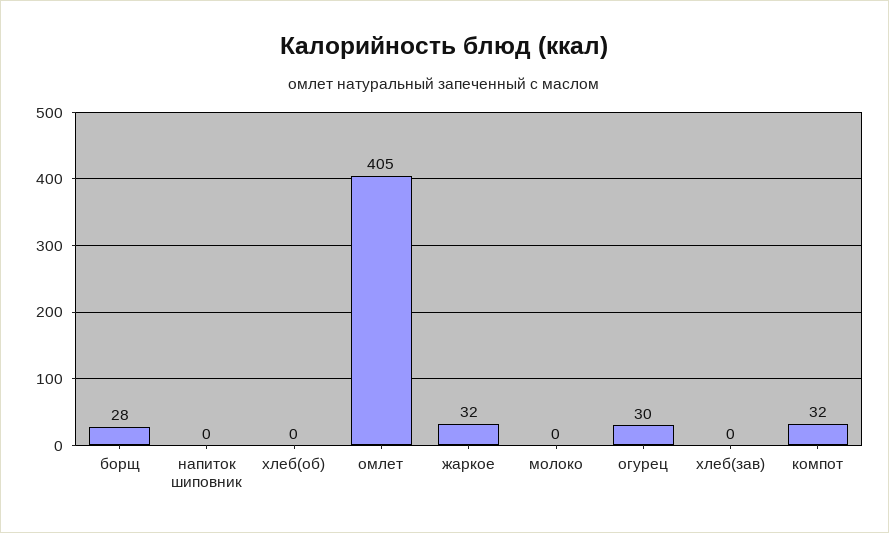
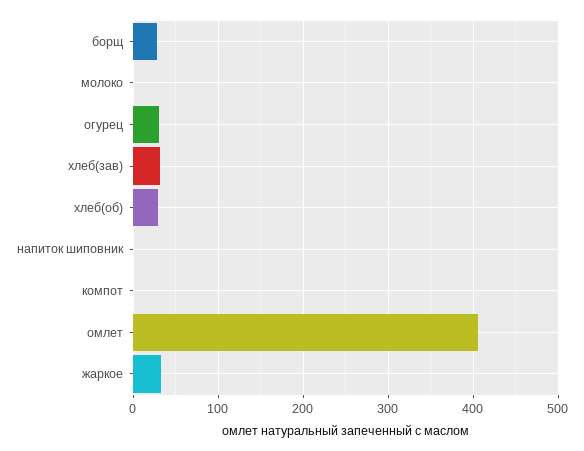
хлеб(об): 0 -> 30
хлеб(зав): 0 -> 30
компот: 32 -> 0

